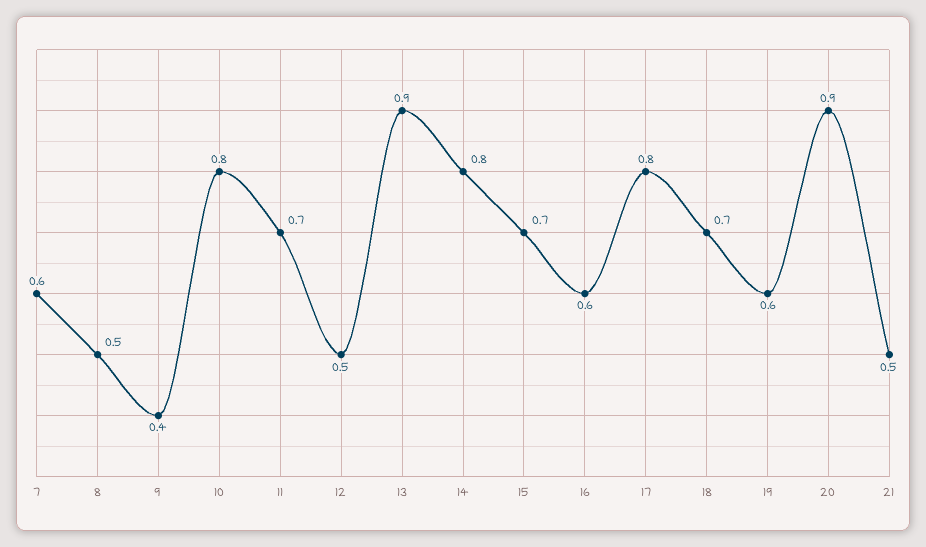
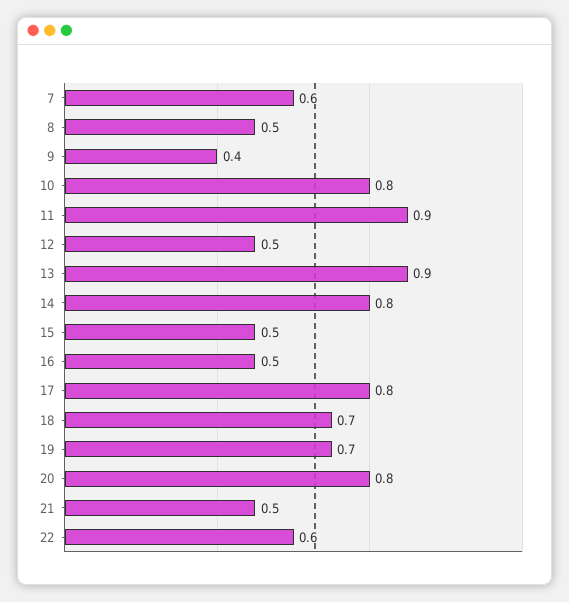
11: 0.7 -> 0.9
15: 0.7 -> 0.5
16: 0.6 -> 0.5
19: 0.6 -> 0.7
20: 0.9 -> 0.8
22: none -> 0.6

